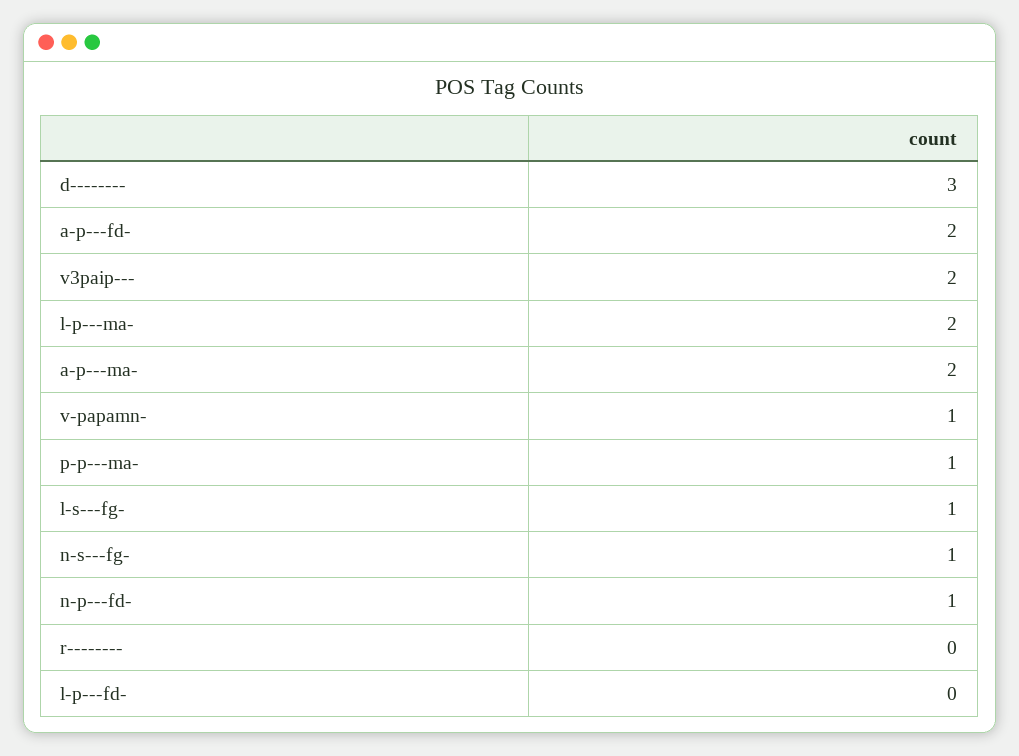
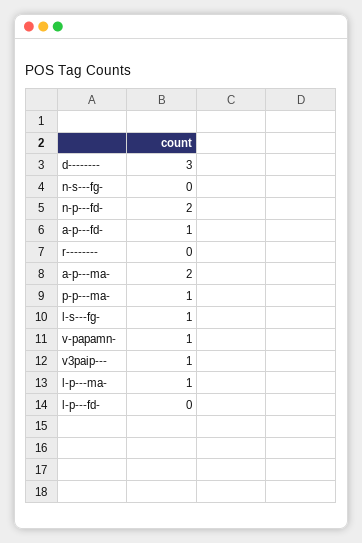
a-p---fd-: 2 -> 1
v3paip---: 2 -> 1
l-p---ma-: 2 -> 1
n-s---fg-: 1 -> 0
n-p---fd-: 1 -> 2

